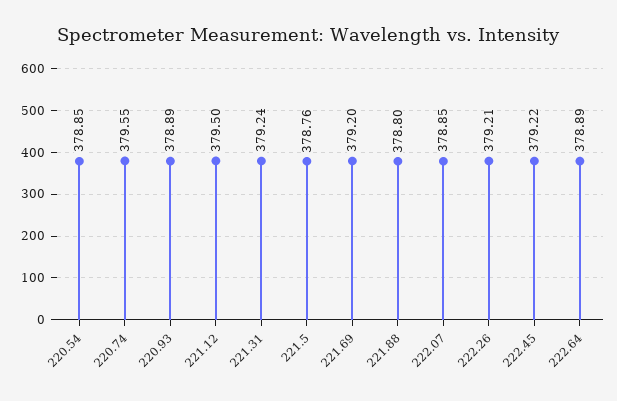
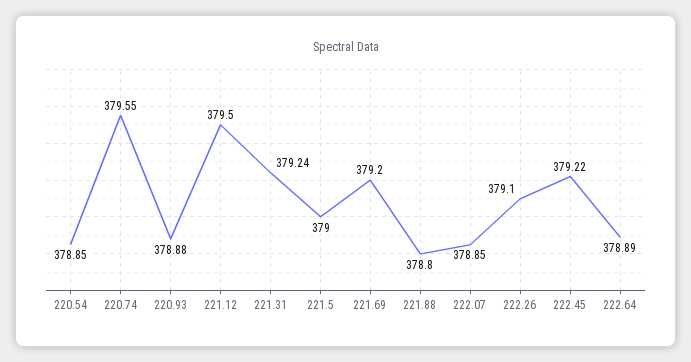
220.93: 378.89 -> 378.88
221.5: 378.76 -> 379
222.26: 379.21 -> 379.1

